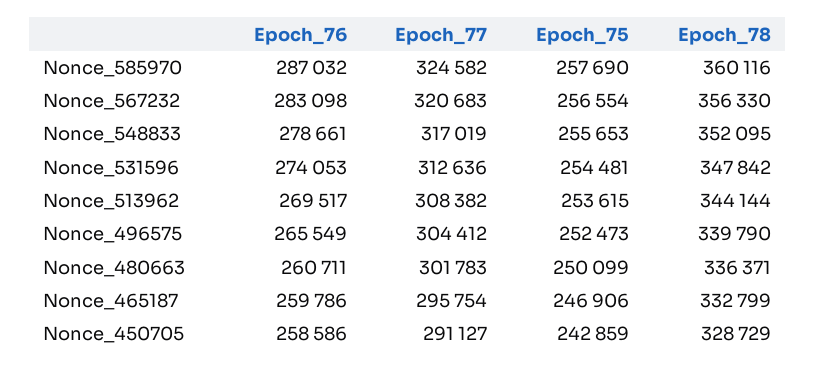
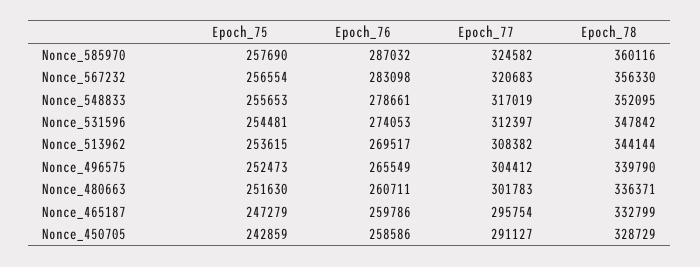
Epoch_77, Nonce_531596: 312636 -> 312397
Epoch_75, Nonce_480663: 250099 -> 251630
Epoch_75, Nonce_465187: 246906 -> 247279

